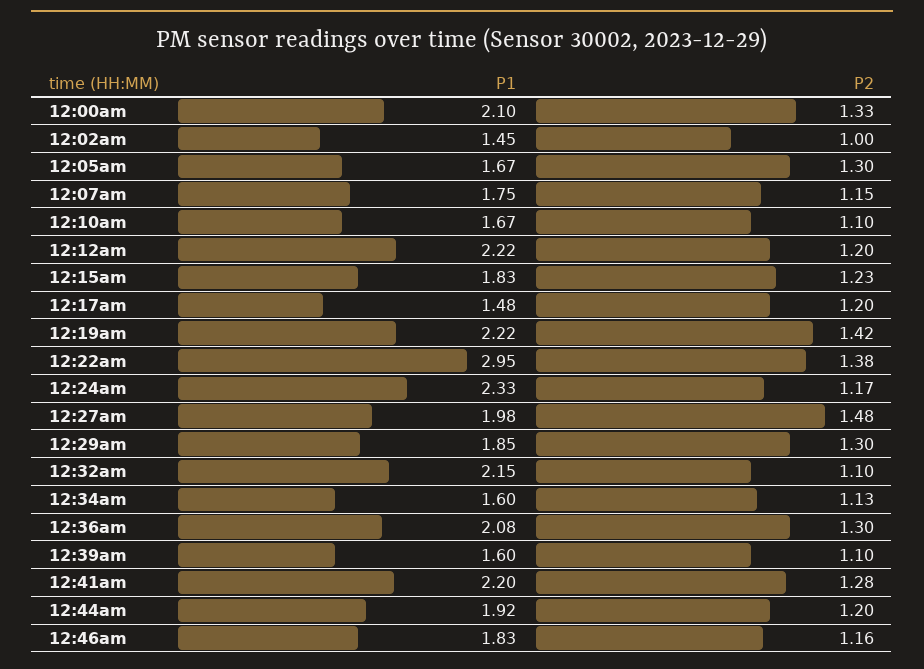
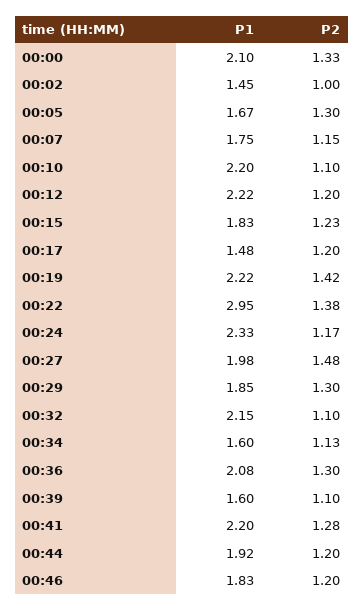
P1, 12:10am: 1.67 -> 2.2
P2, 12:46am: 1.16 -> 1.2

